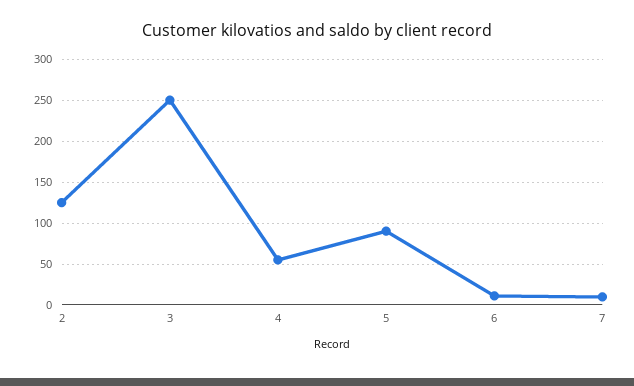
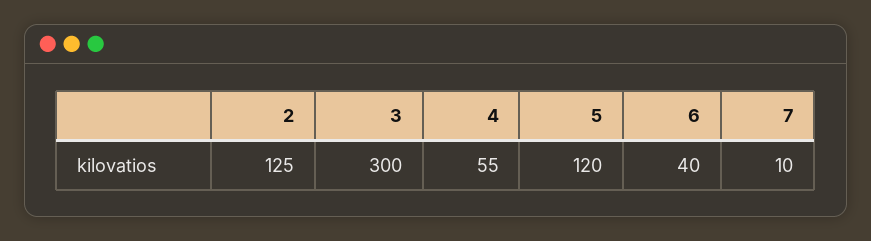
3: 250 -> 300
5: 90 -> 120
6: 10 -> 40

